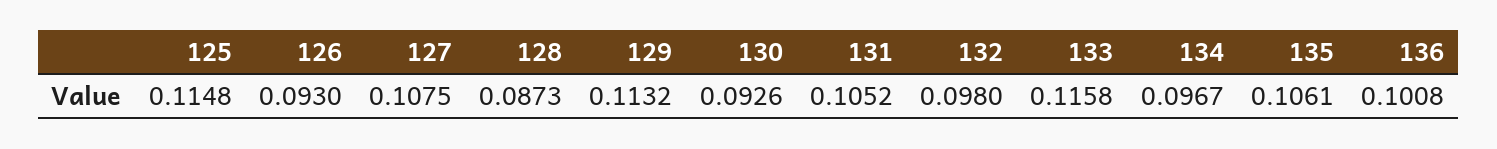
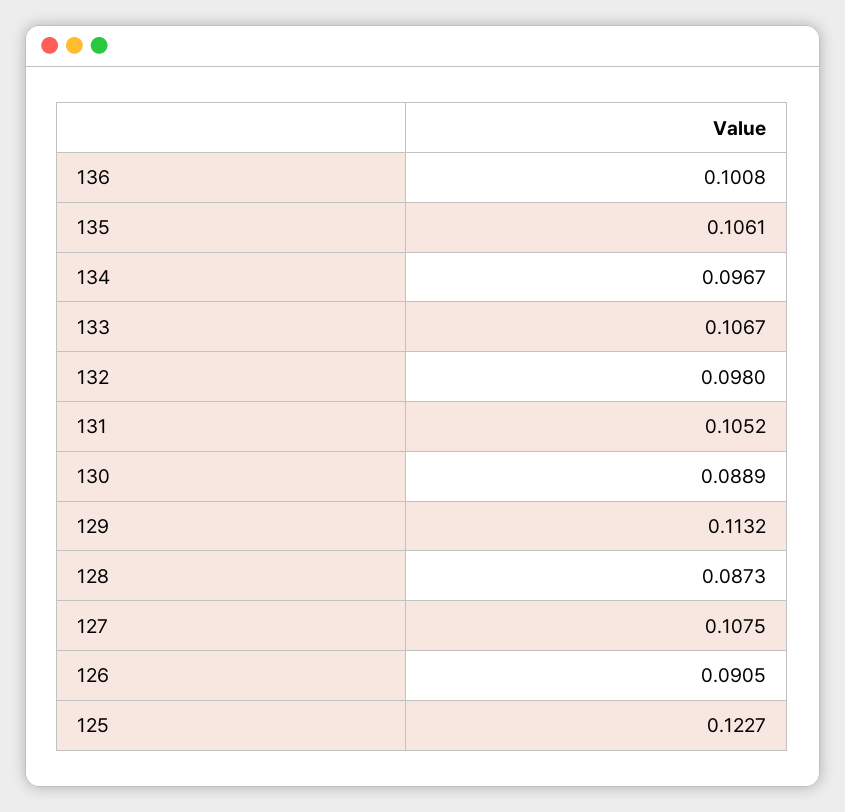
125: 0.1148 -> 0.1227
126: 0.093 -> 0.0905
130: 0.0926 -> 0.0889
133: 0.1158 -> 0.1067

